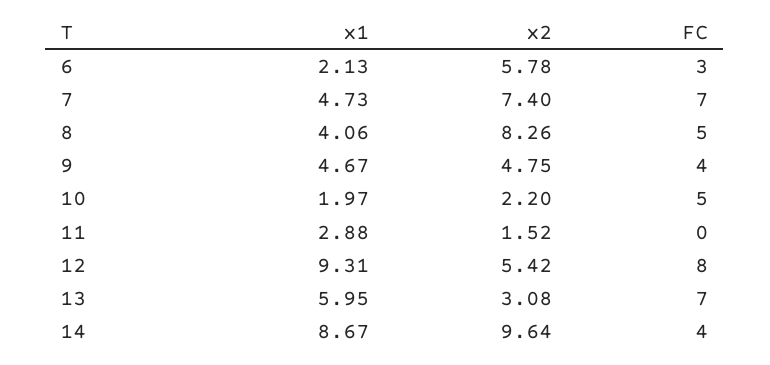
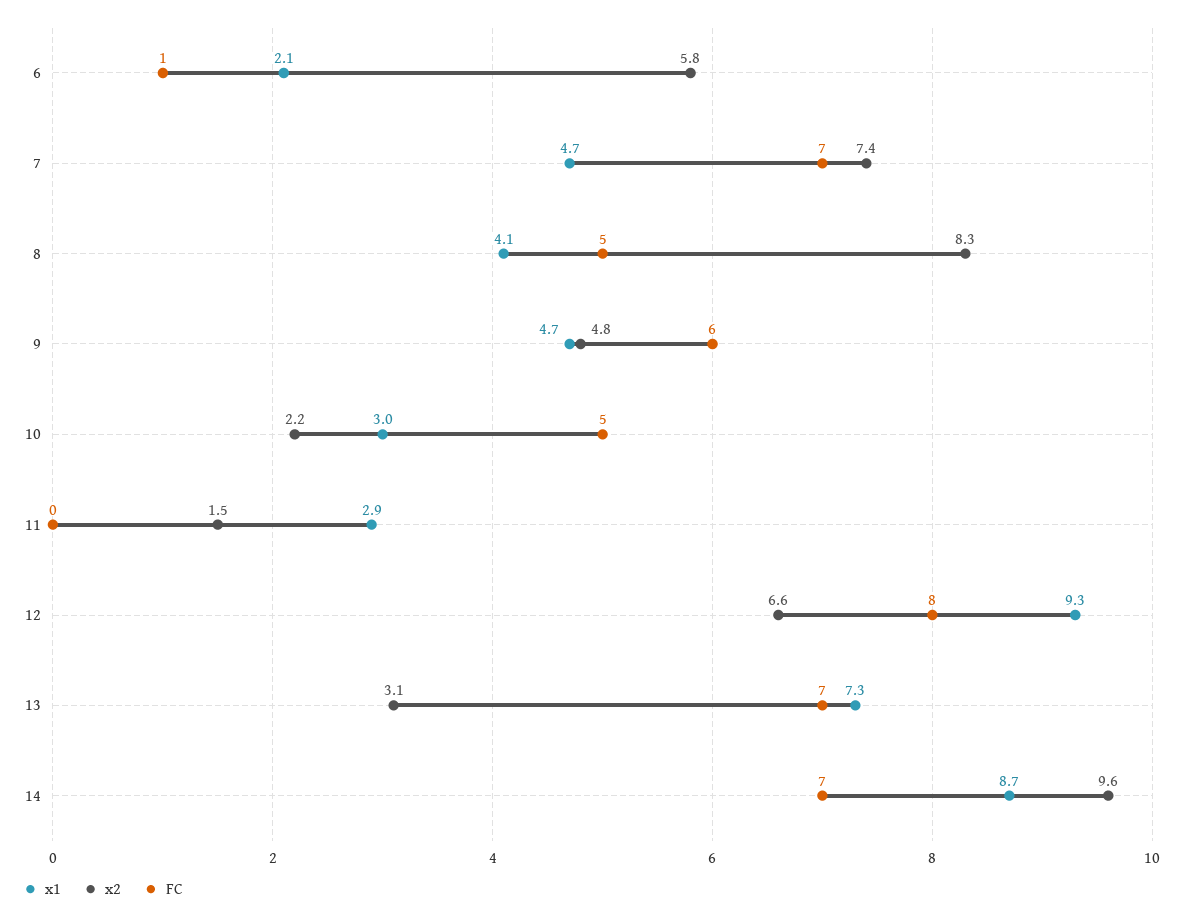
FC, 6: 3 -> 1
FC, 9: 4 -> 6
x1, 10: 1.97 -> 3
x2, 12: 5.42 -> 6.6
x1, 13: 5.95 -> 7.3
FC, 14: 4 -> 7

